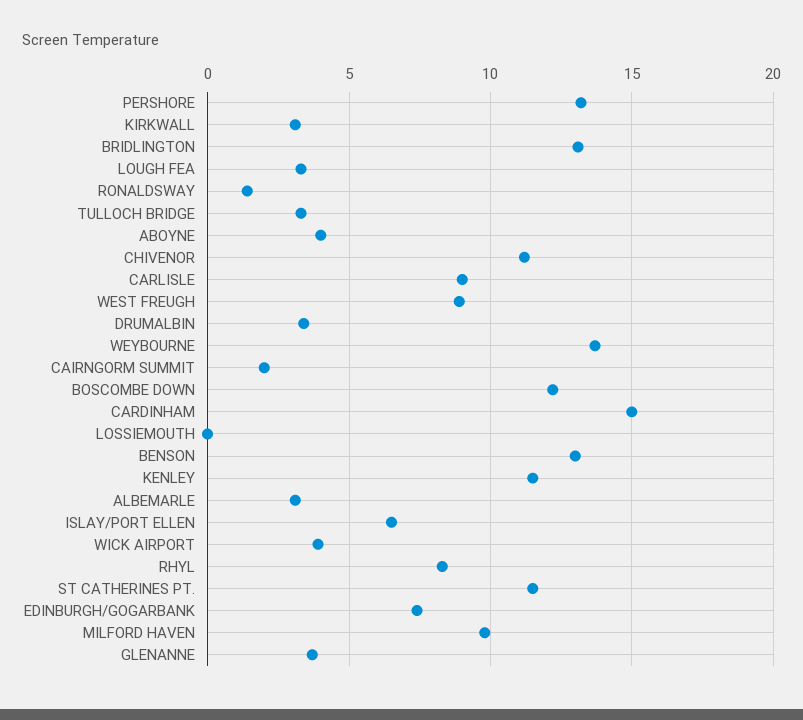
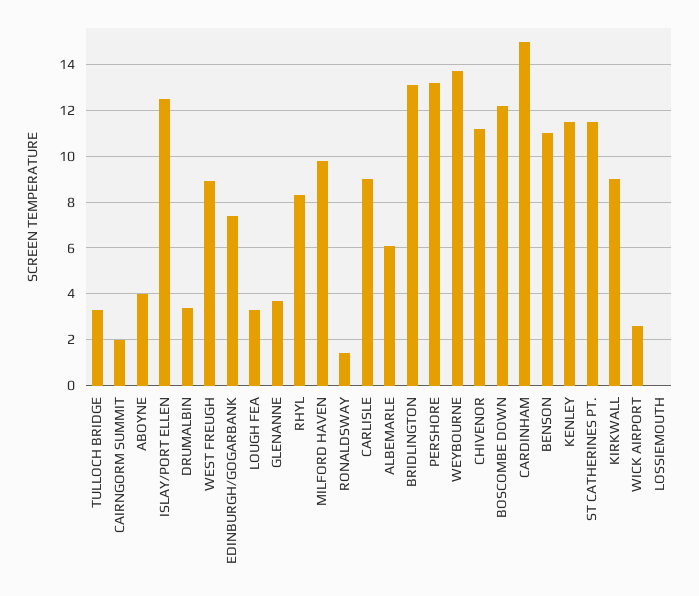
KIRKWALL: 3 -> 9
BENSON: 13 -> 11
ALBEMARLE: 3 -> 6
ISLAY/PORT ELLEN: 6.5 -> 12.5
WICK AIRPORT: 4 -> 2.5

